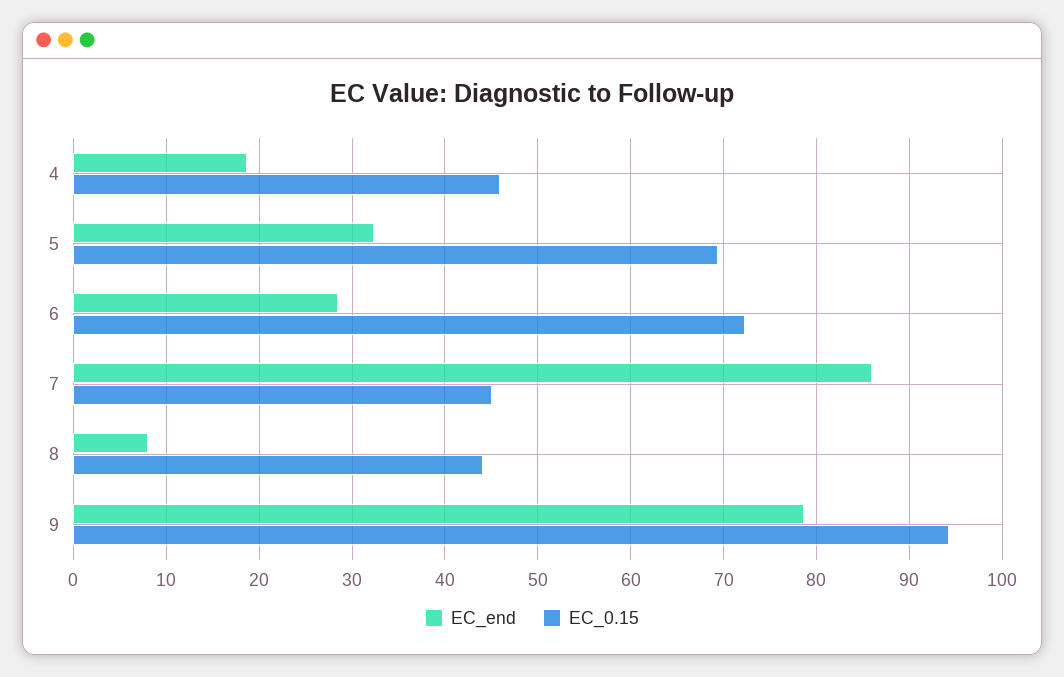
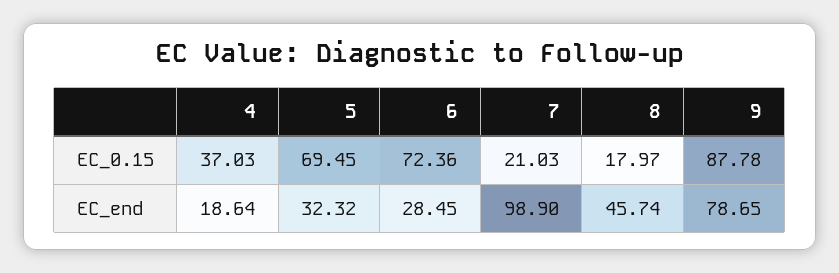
EC_0.15, 4: 46 -> 37.03
EC_end, 7: 86 -> 98.9
EC_0.15, 7: 45 -> 21.03
EC_end, 8: 8 -> 45.74
EC_0.15, 8: 44 -> 17.97
EC_0.15, 9: 94 -> 87.78

